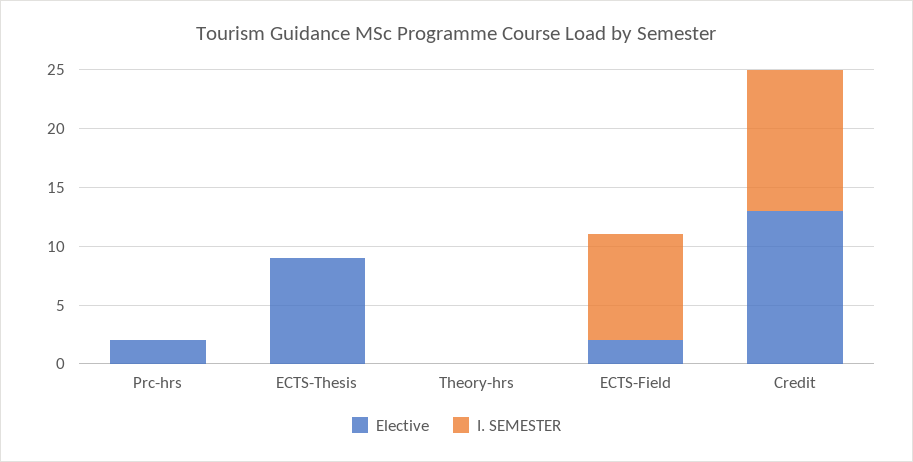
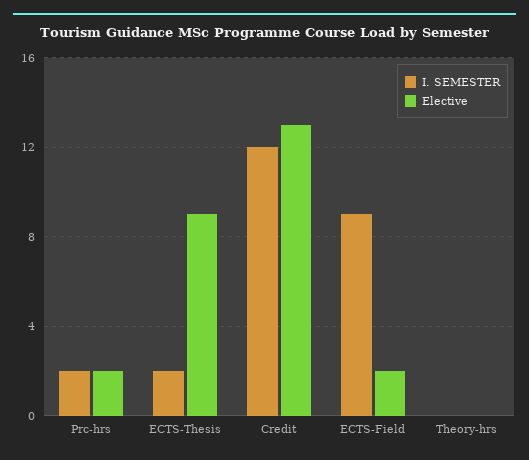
I. SEMESTER, Prc-hrs: 0 -> 2
I. SEMESTER, ECTS-Thesis: 0 -> 2

